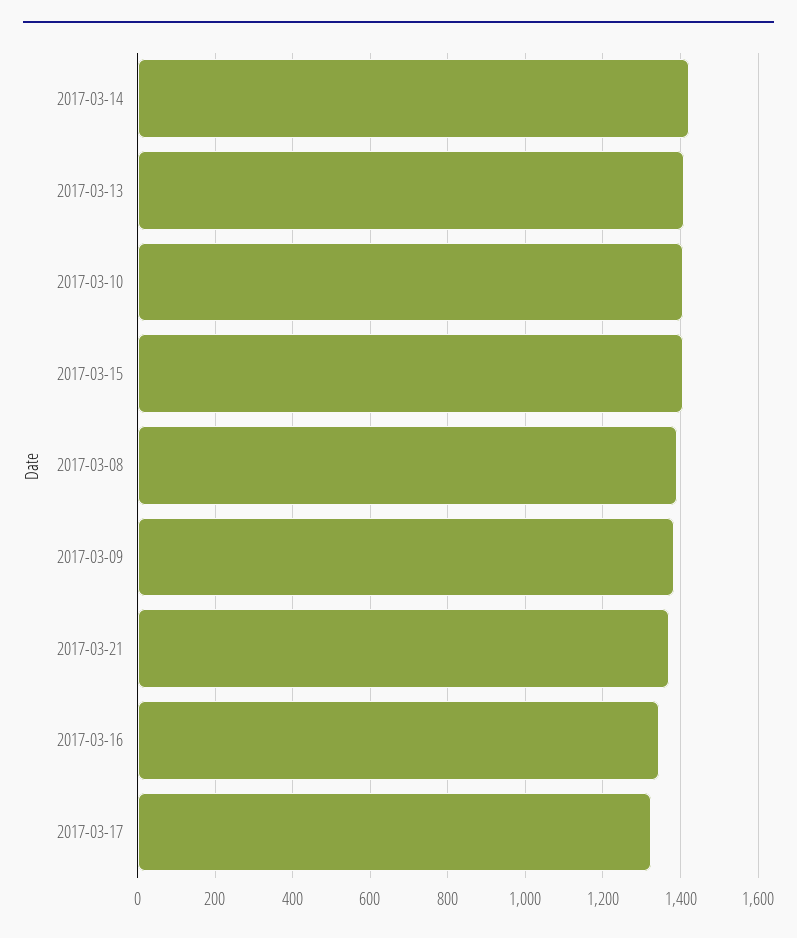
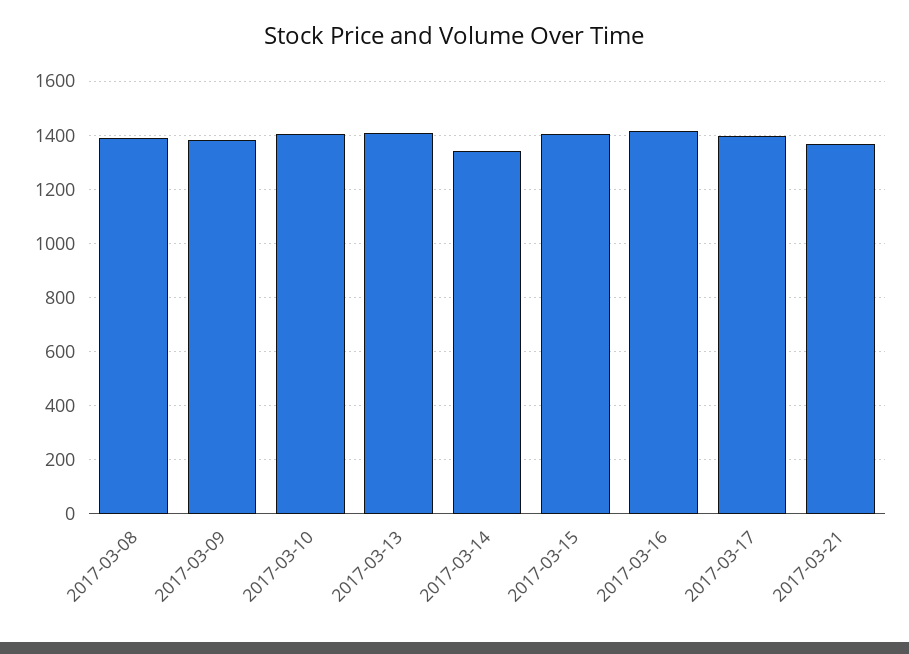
2017-03-14: 1420 -> 1350
2017-03-16: 1340 -> 1425
2017-03-17: 1320 -> 1400

